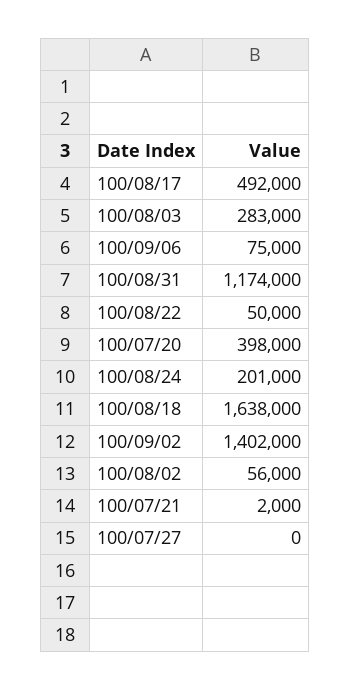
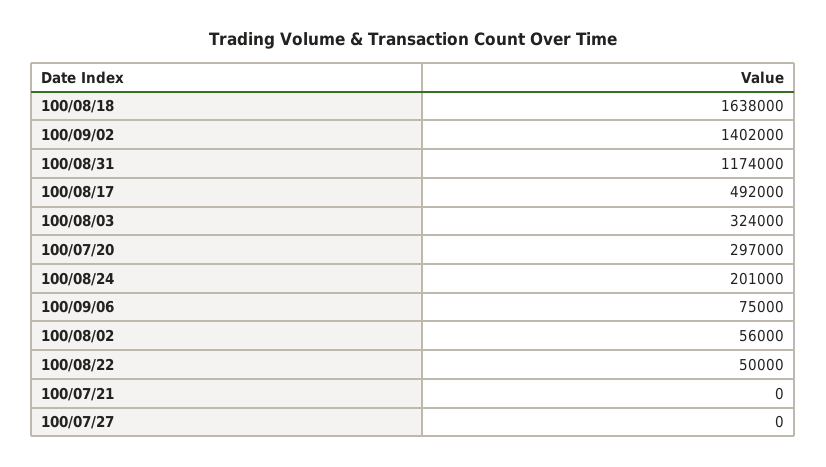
100/08/03: 283000 -> 324000
100/07/20: 398000 -> 297000
100/07/21: 2000 -> 0

